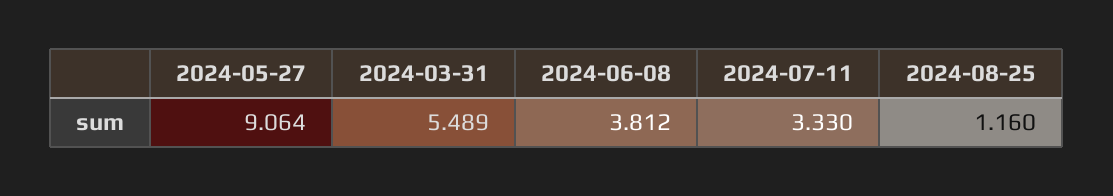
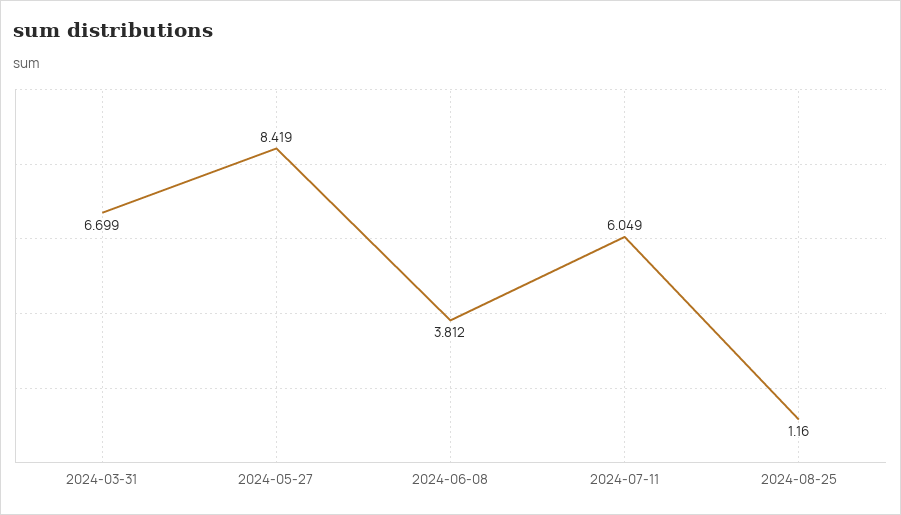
2024-05-27: 9.064 -> 8.419
2024-03-31: 5.489 -> 6.699
2024-07-11: 3.33 -> 6.049

